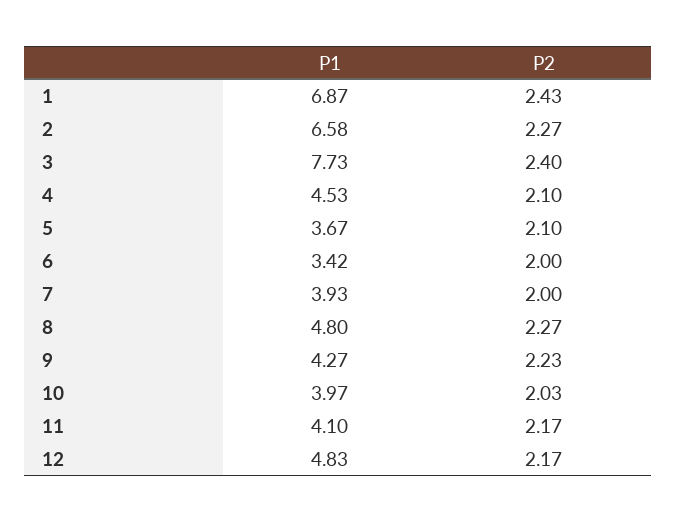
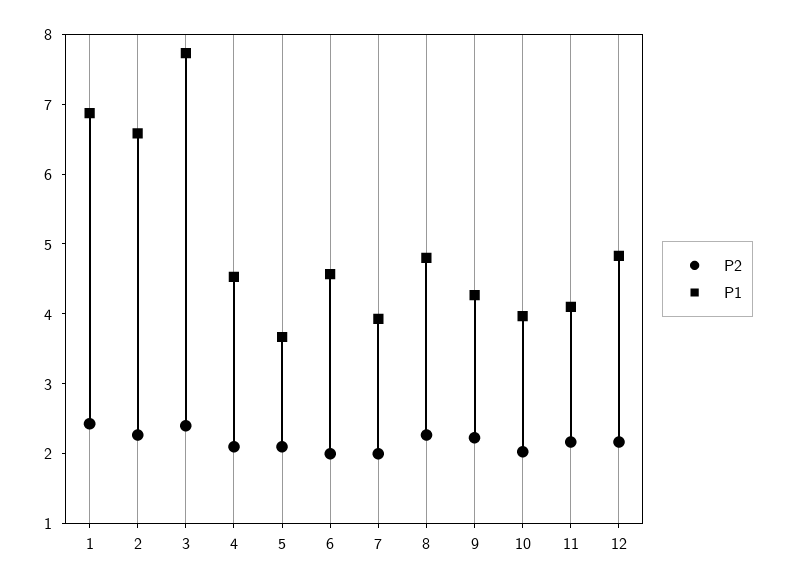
P1, 6: 3.42 -> 4.6

